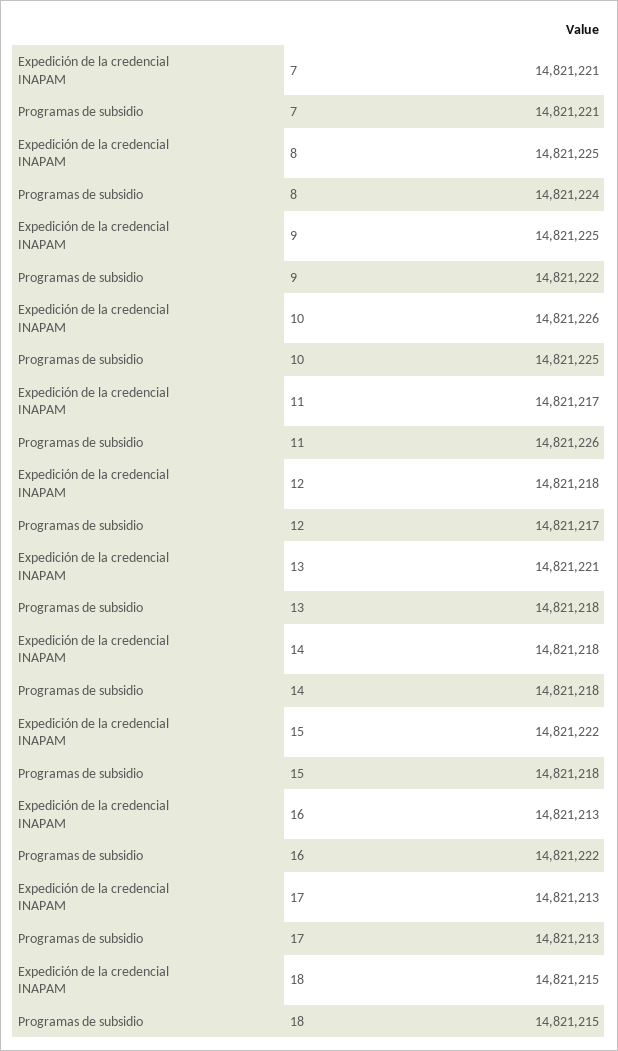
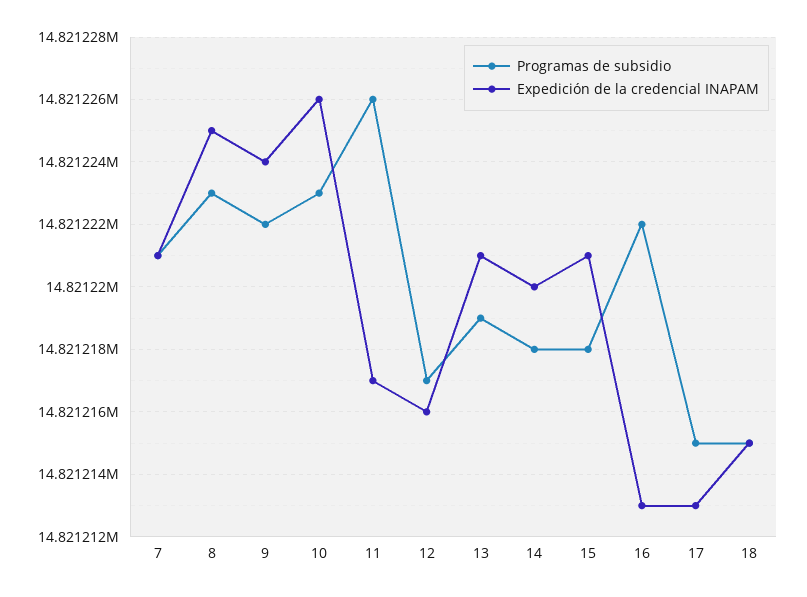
Programas de subsidio, 8: 14821224 -> 14821223
Expedición de la credencial INAPAM, 9: 14821225 -> 14821224
Programas de subsidio, 10: 14821225 -> 14821223
Expedición de la credencial INAPAM, 12: 14821218 -> 14821216
Programas de subsidio, 13: 14821218 -> 14821219
Expedición de la credencial INAPAM, 14: 14821218 -> 14821220
Expedición de la credencial INAPAM, 15: 14821222 -> 14821221
Programas de subsidio, 17: 14821213 -> 14821215

